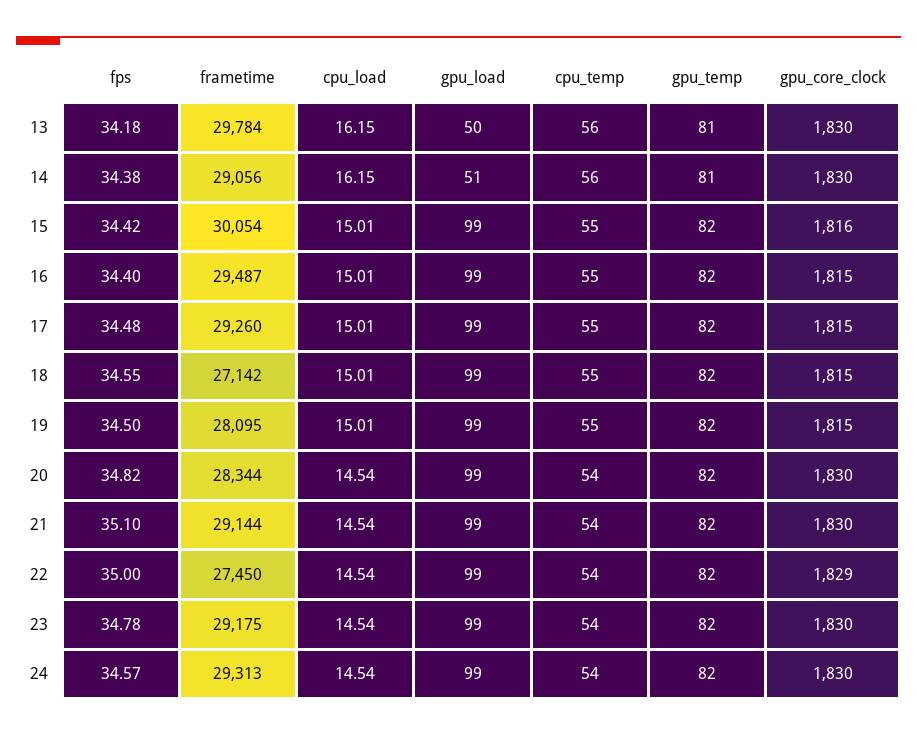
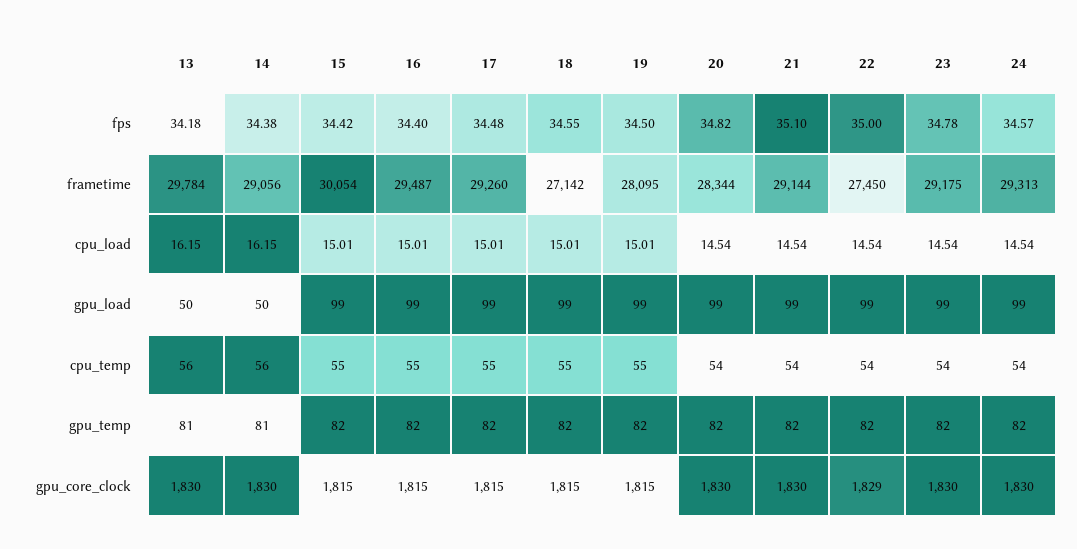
gpu_load, 14: 51 -> 50
gpu_core_clock, 15: 1816 -> 1815

